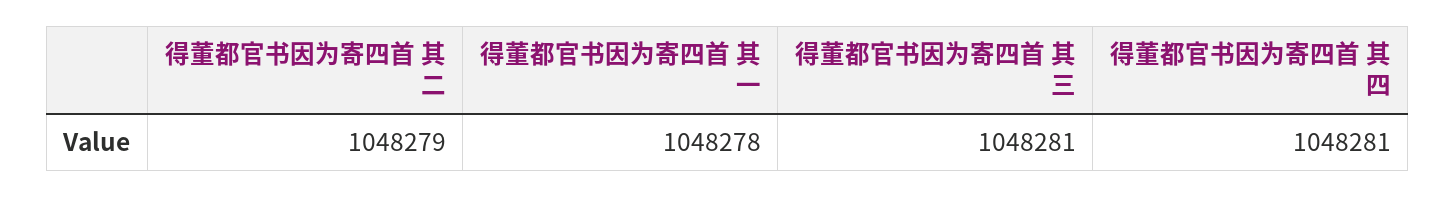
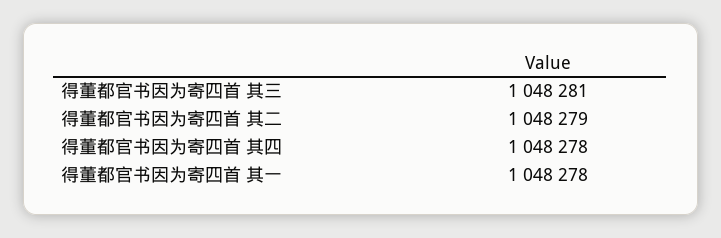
得董都官书因为寄四首 其四: 1048281 -> 1048278

